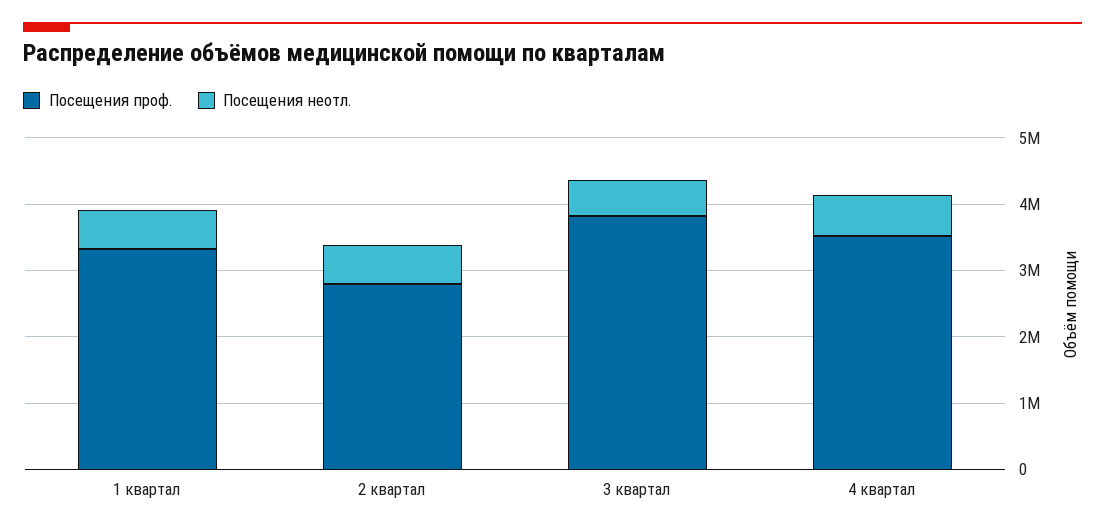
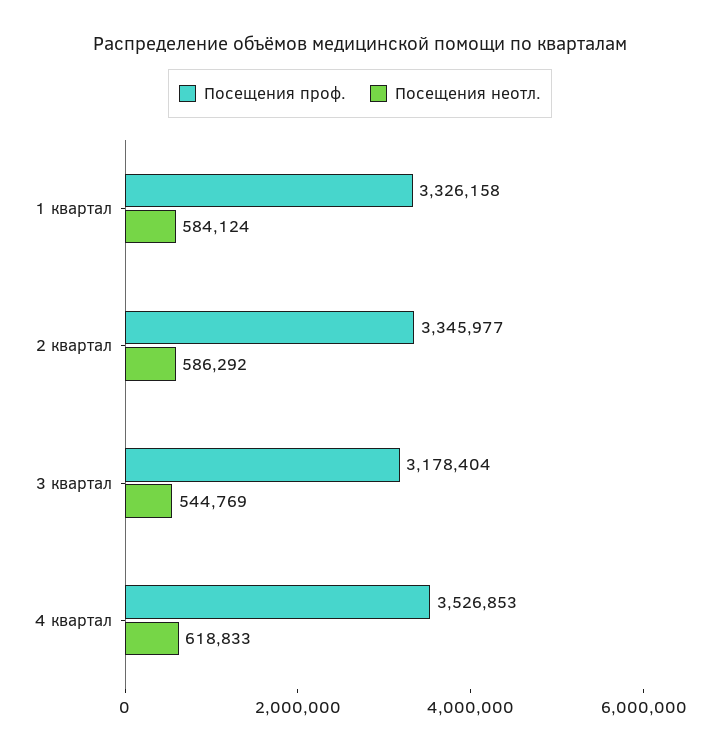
Посещения проф., 2 квартал: 2800000 -> 3345977
Посещения проф., 3 квартал: 3800000 -> 3178404

